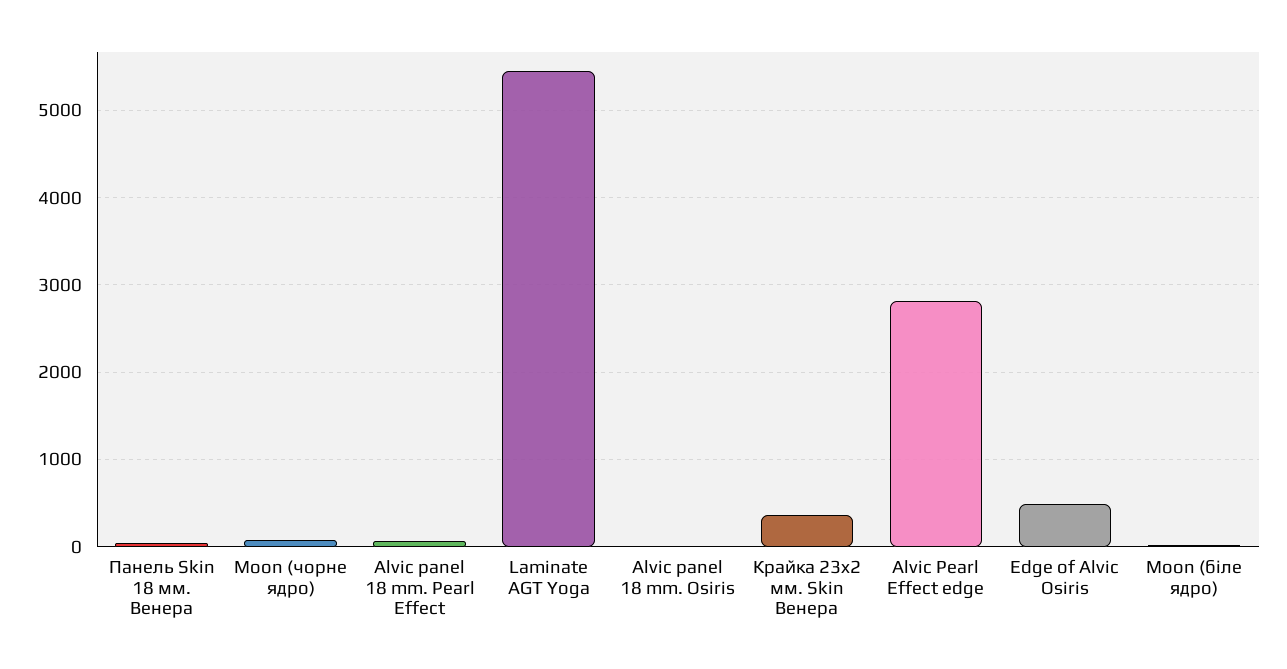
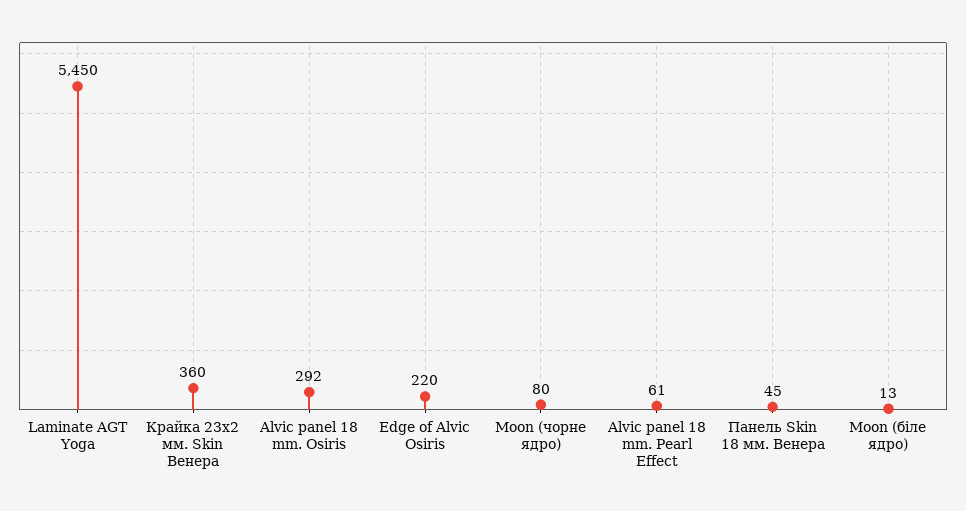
Alvic panel 18 mm. Osiris: 0 -> 292
Alvic Pearl Effect edge: 2800 -> none
Edge of Alvic Osiris: 500 -> 220

